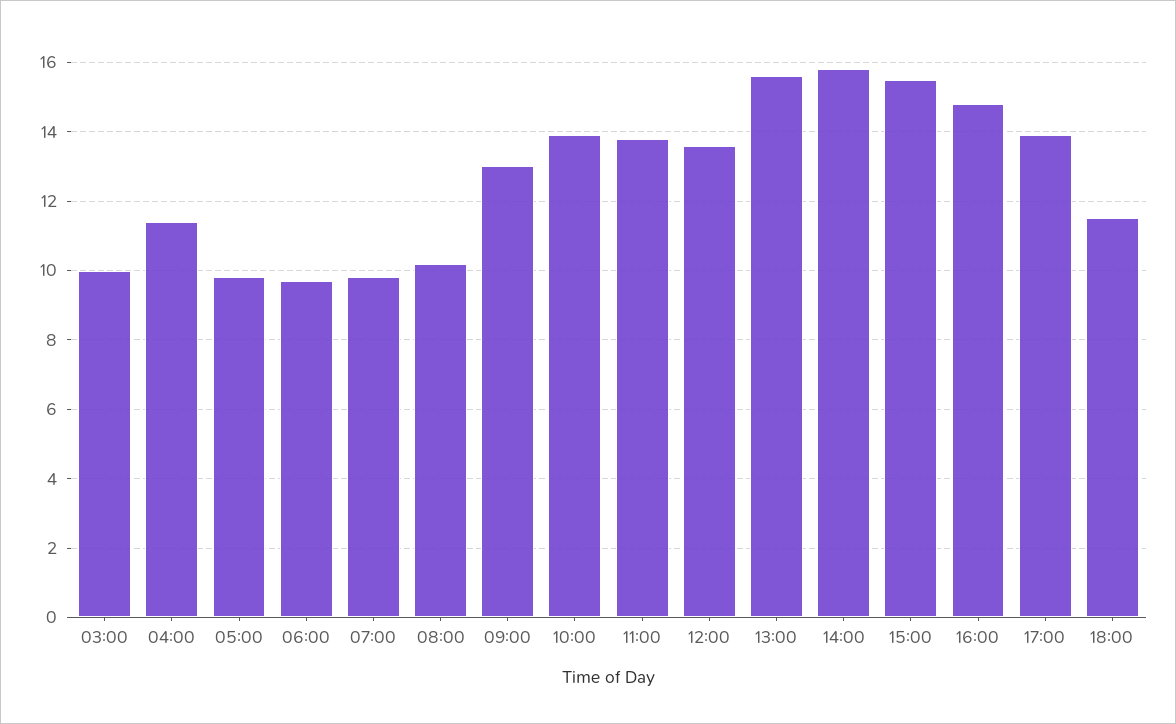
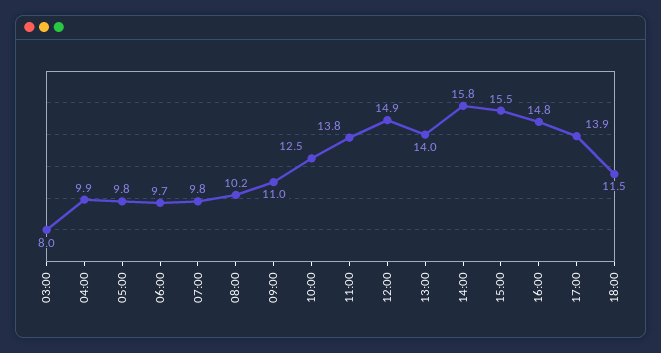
03:00: 10 -> 8
04:00: 11.5 -> 9.9
09:00: 13 -> 11
10:00: 14 -> 12.5
12:00: 13.5 -> 14.9
13:00: 15.5 -> 14

